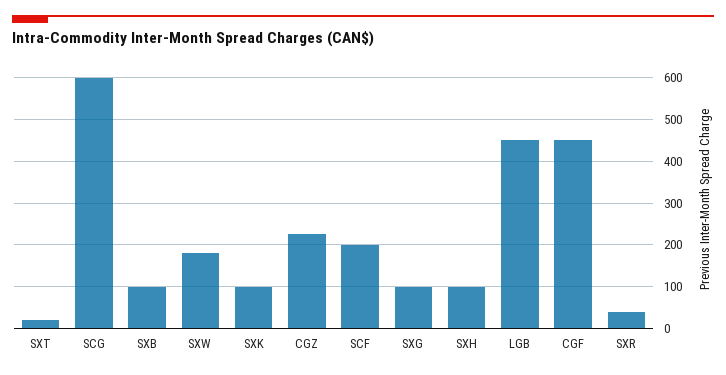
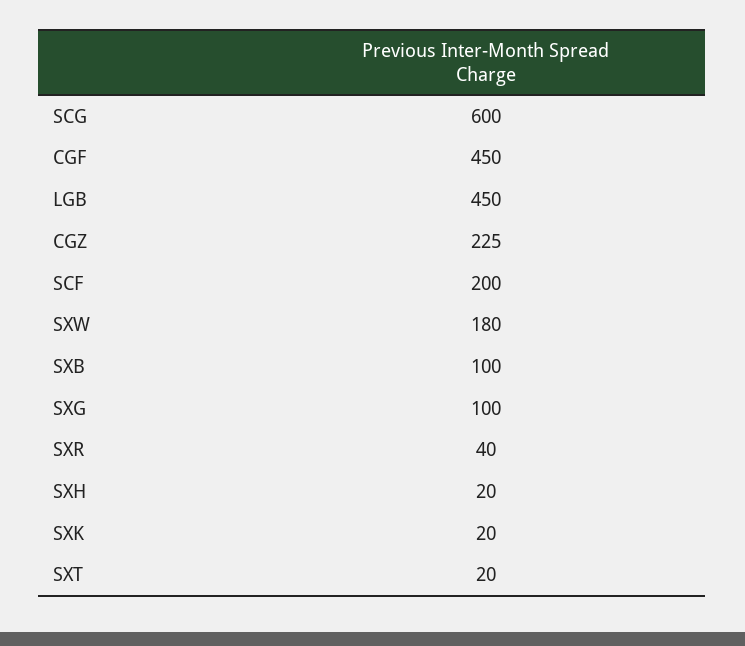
SXK: 100 -> 20
SXH: 100 -> 20

